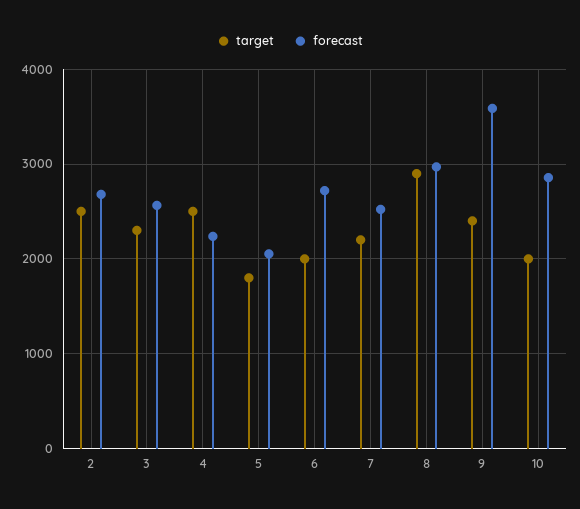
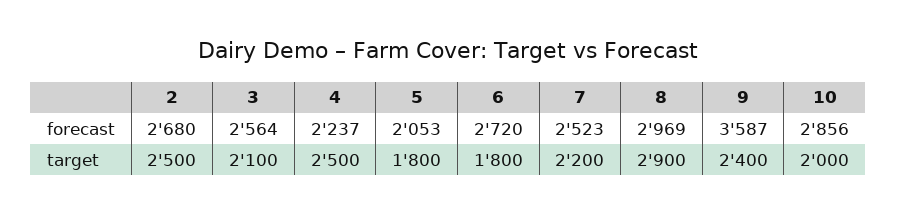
target, 3: 2300 -> 2100
target, 6: 2000 -> 1800

